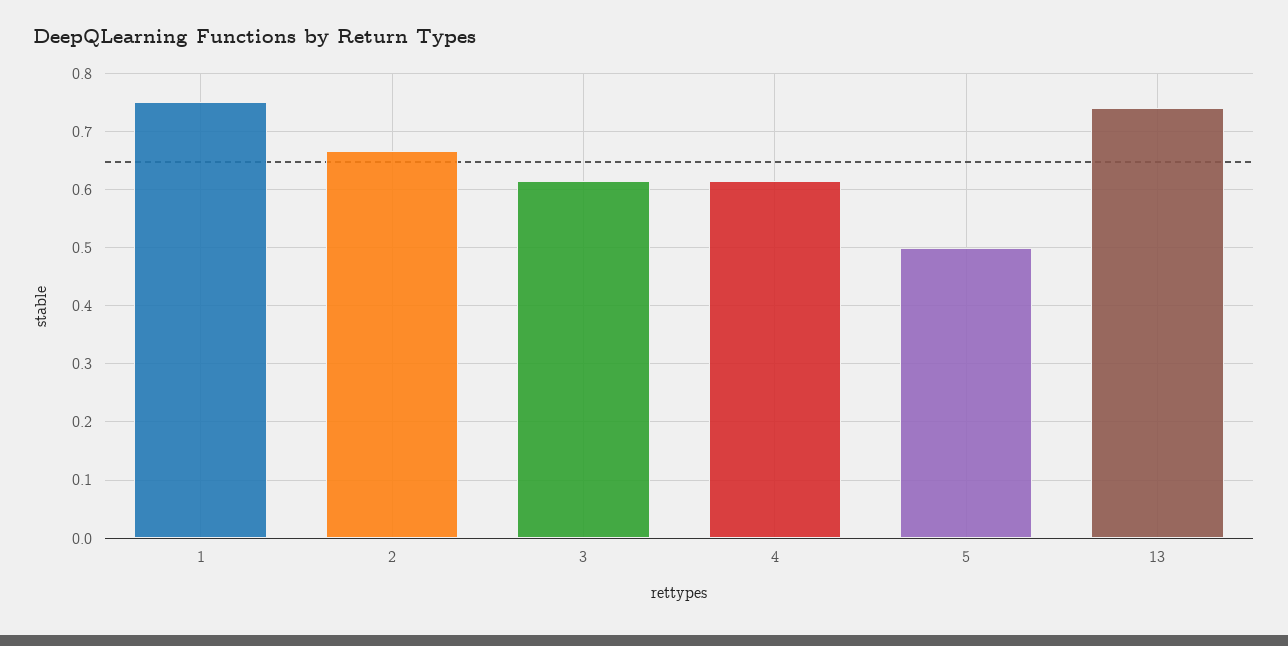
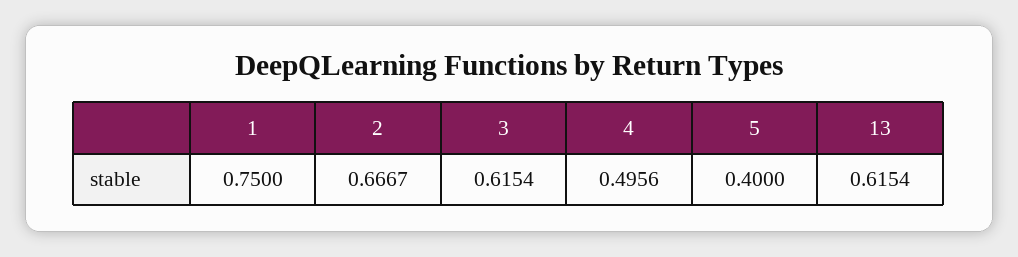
4: 0.62 -> 0.4956
5: 0.5 -> 0.4
13: 0.74 -> 0.6154

